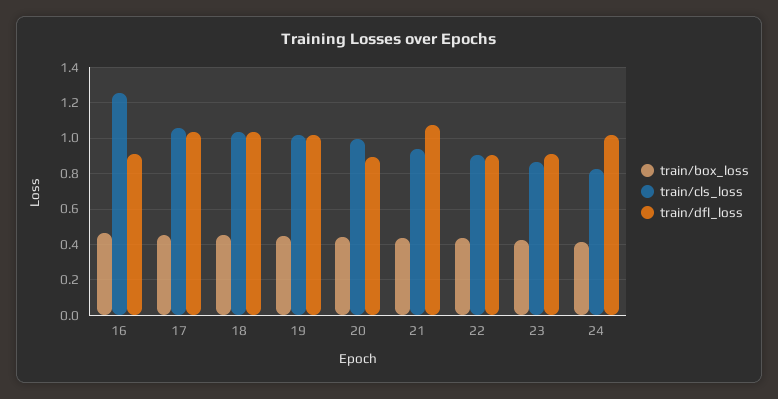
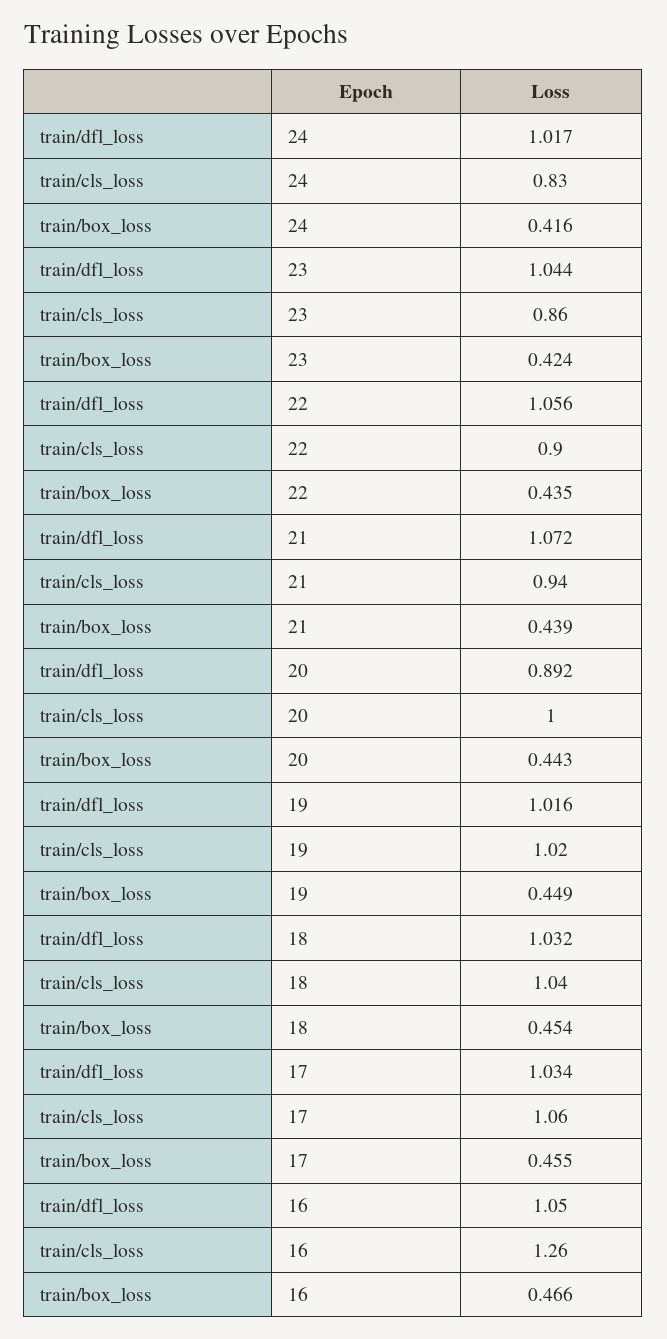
train/dfl_loss, 16: 0.9 -> 1.05
train/dfl_loss, 22: 0.9 -> 1.056
train/dfl_loss, 23: 0.9 -> 1.044

